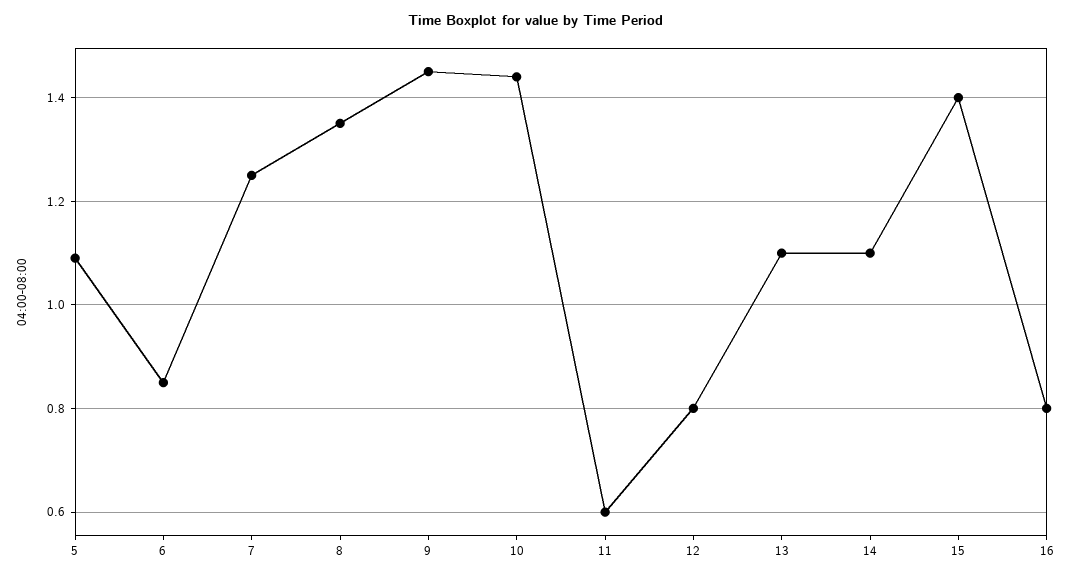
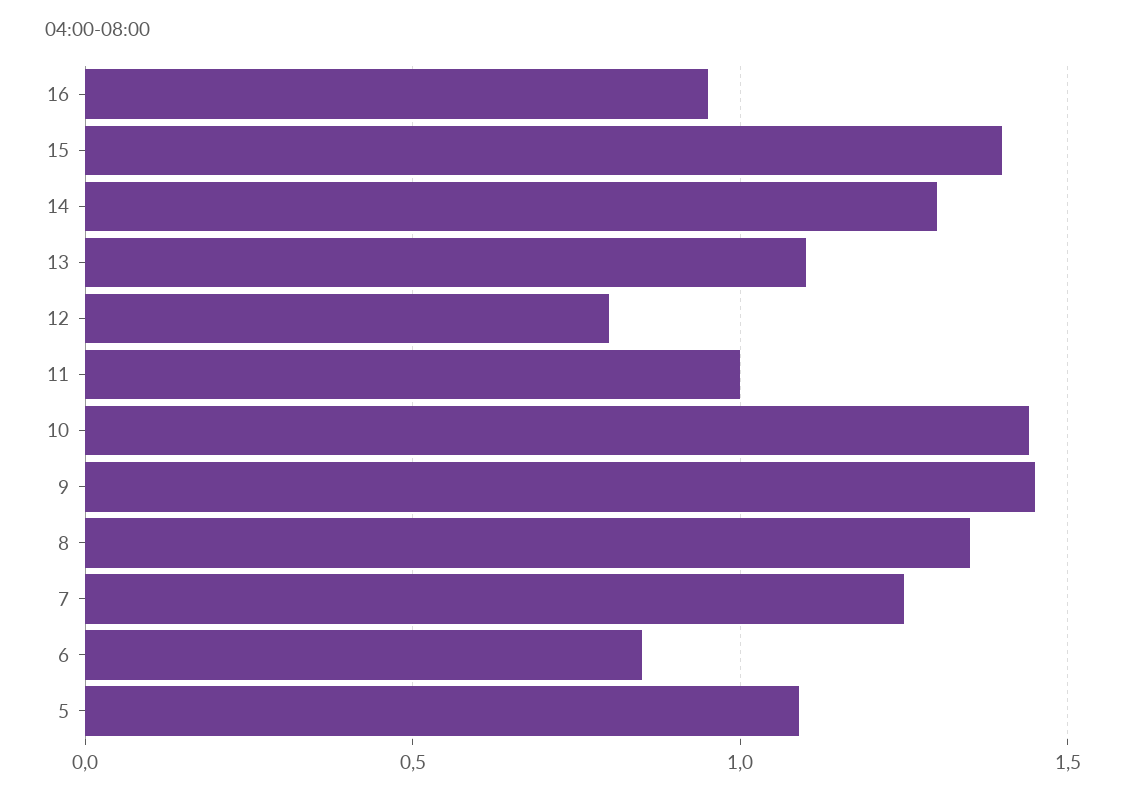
11: 0.6 -> 1
14: 1.1 -> 1.3
16: 0.8 -> 0.95

